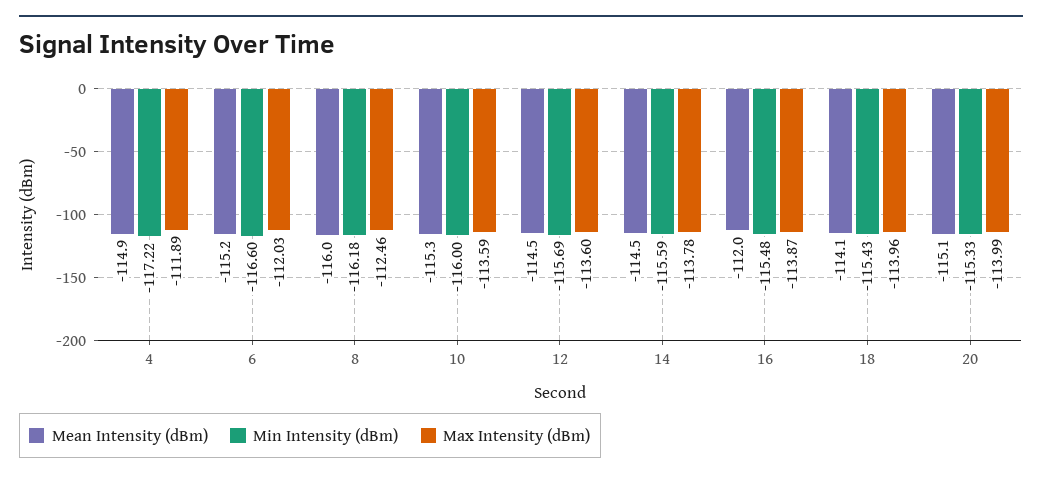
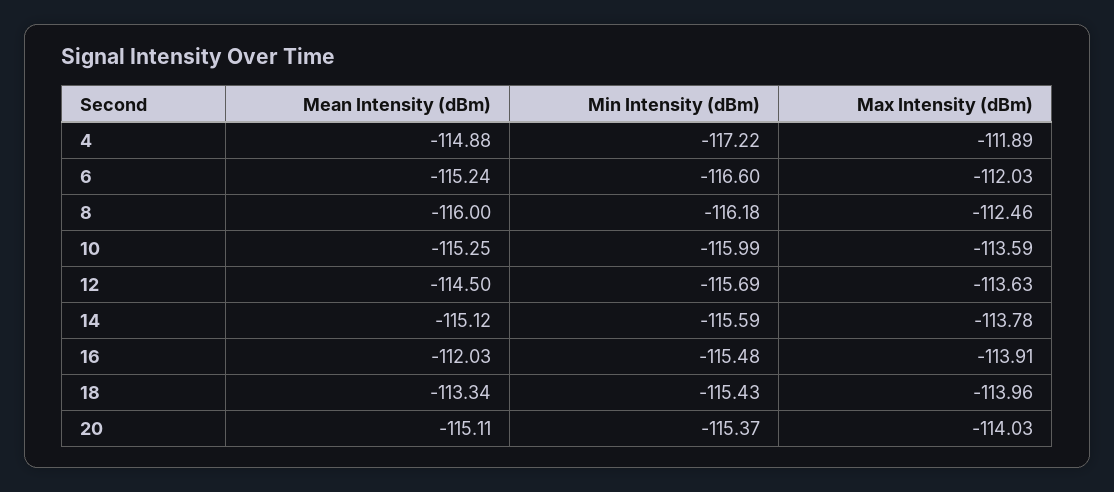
Min Intensity (dBm), 10: -116 -> -115.99
Max Intensity (dBm), 12: -113.6 -> -113.63
Mean Intensity (dBm), 14: -114.5 -> -115.12
Max Intensity (dBm), 16: -113.87 -> -113.91
Mean Intensity (dBm), 18: -114.1 -> -113.34
Min Intensity (dBm), 20: -115.33 -> -115.37
Max Intensity (dBm), 20: -113.99 -> -114.03

